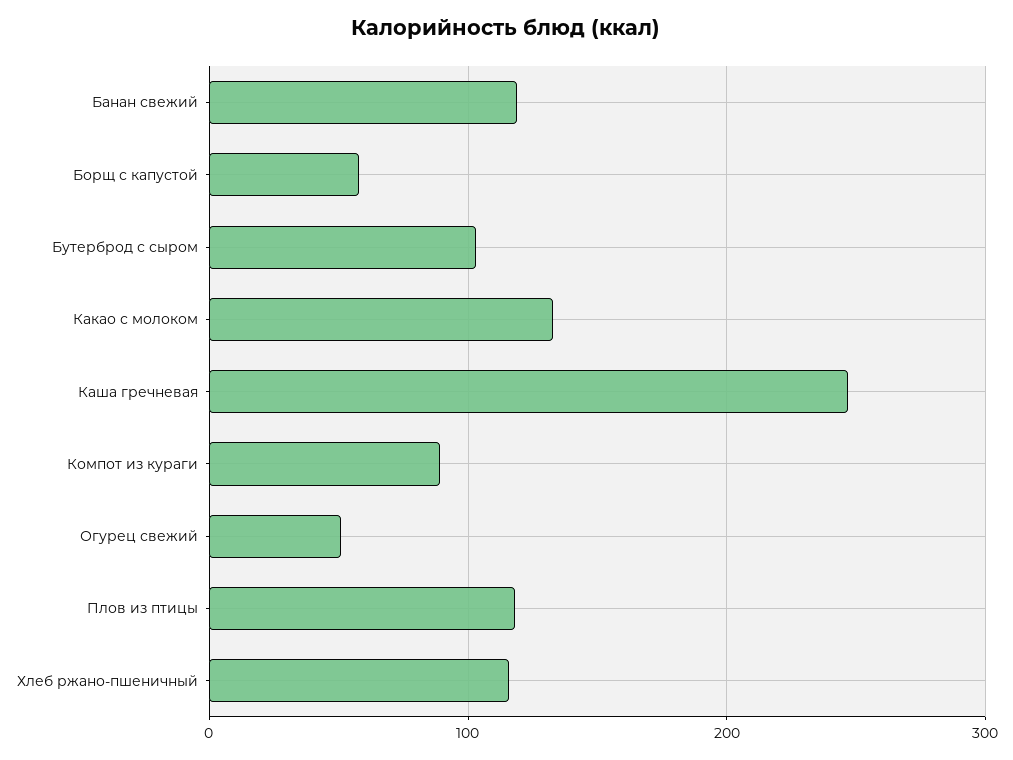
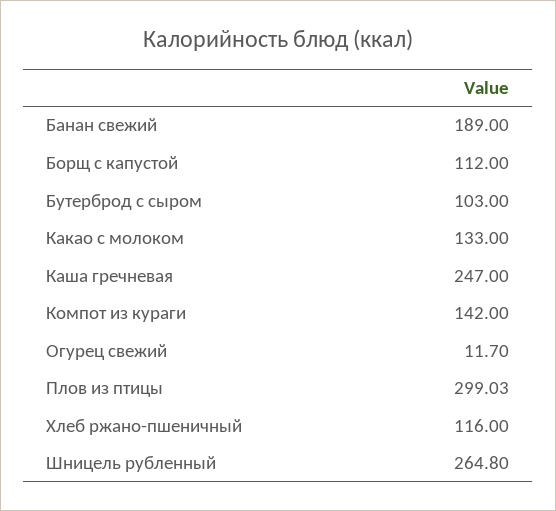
Банан свежий: 120 -> 189
Борщ с капустой: 60 -> 112
Компот из кураги: 90 -> 142
Огурец свежий: 50 -> 11.7
Плов из птицы: 120 -> 299.03
Шницель рубленный: none -> 264.8

